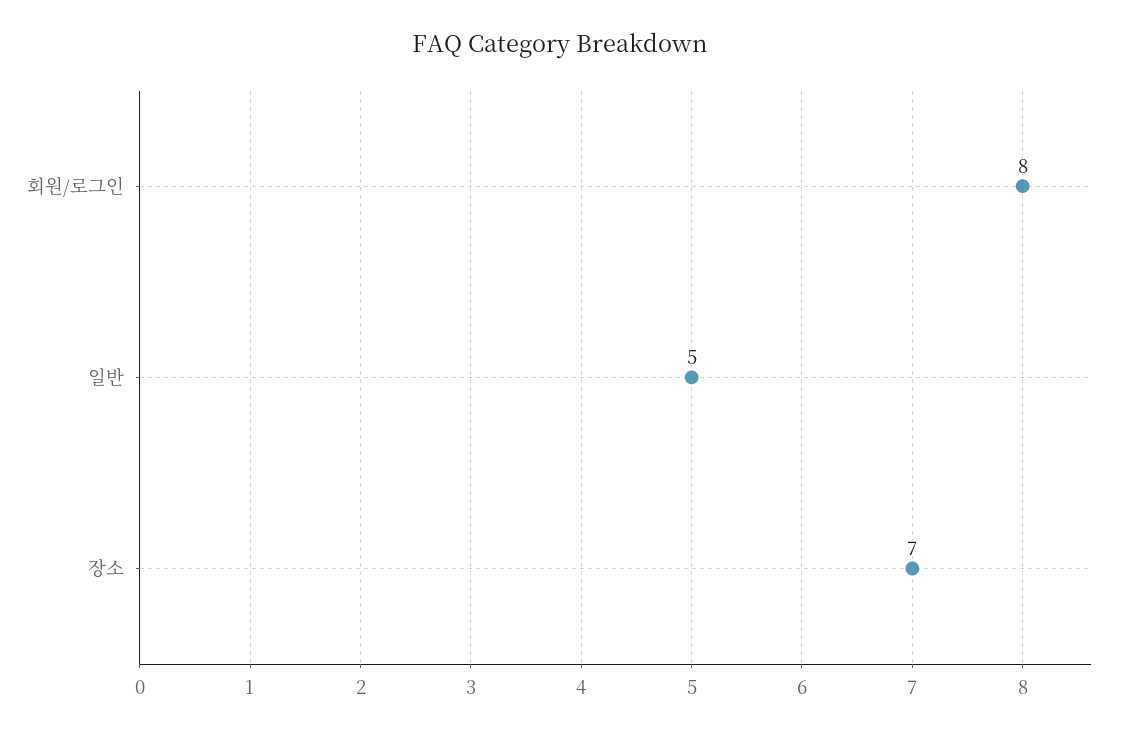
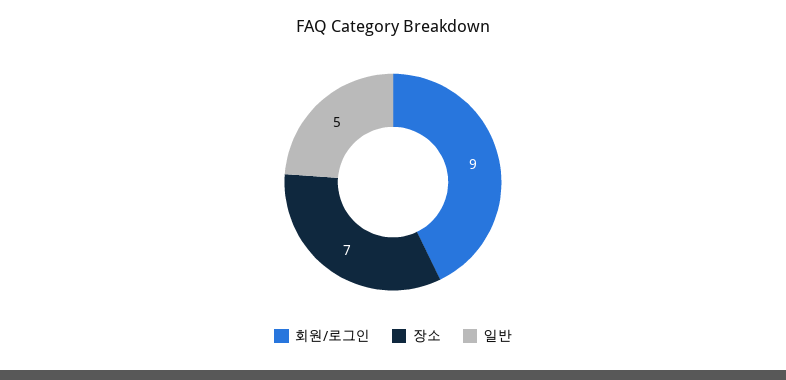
회원/로그인: 8 -> 9

